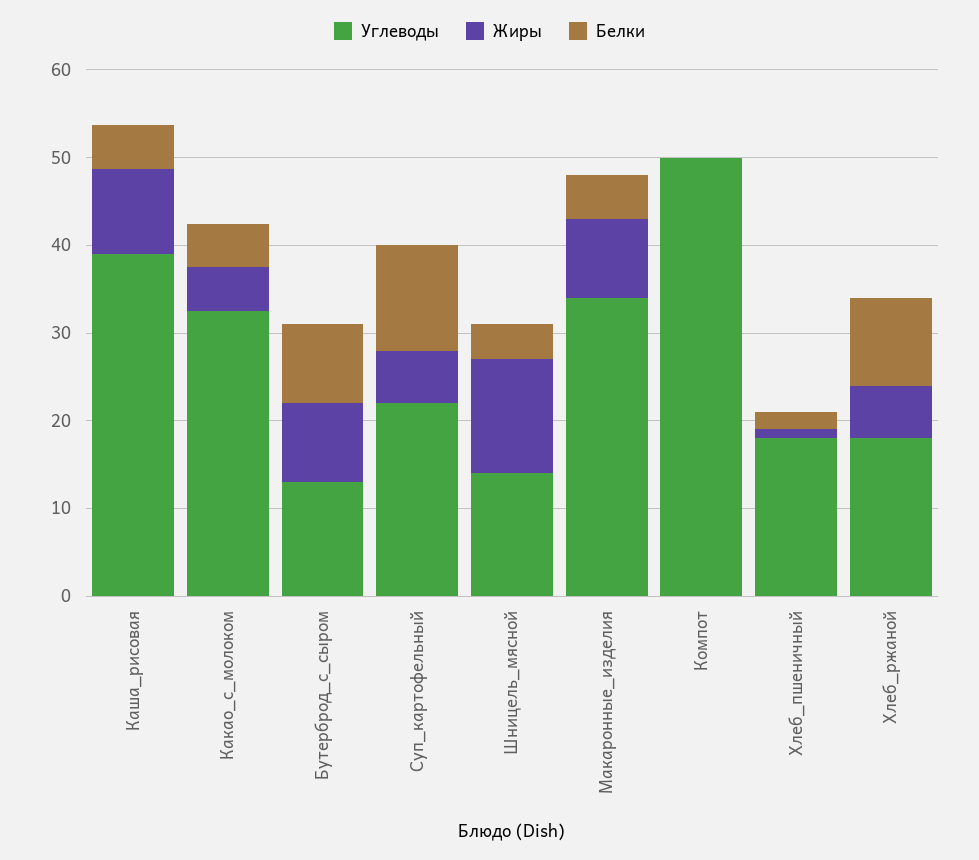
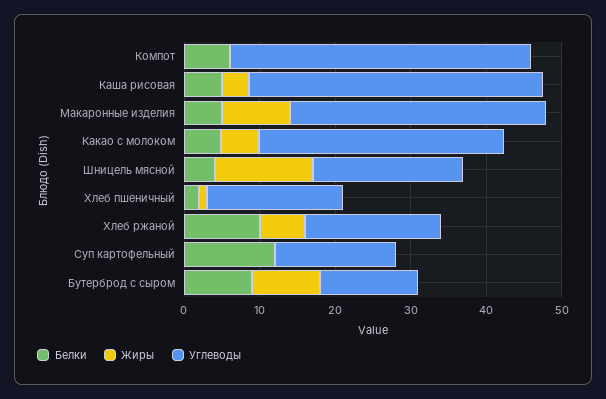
Жиры, Каша_рисовая: 10 -> 4
Углеводы, Суп_картофельный: 22 -> 16
Жиры, Суп_картофельный: 6 -> 0
Углеводы, Шницель_мясной: 14 -> 20
Углеводы, Компот: 50 -> 40
Белки, Компот: 0 -> 6

